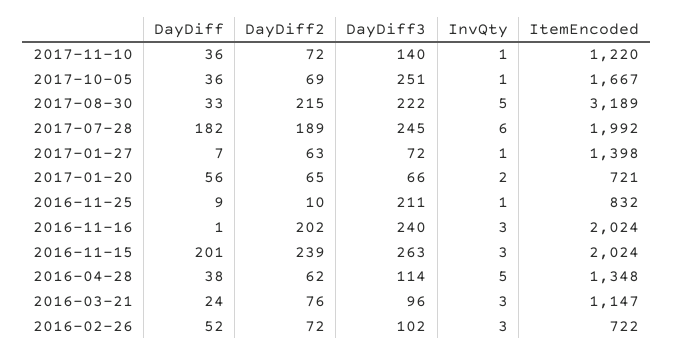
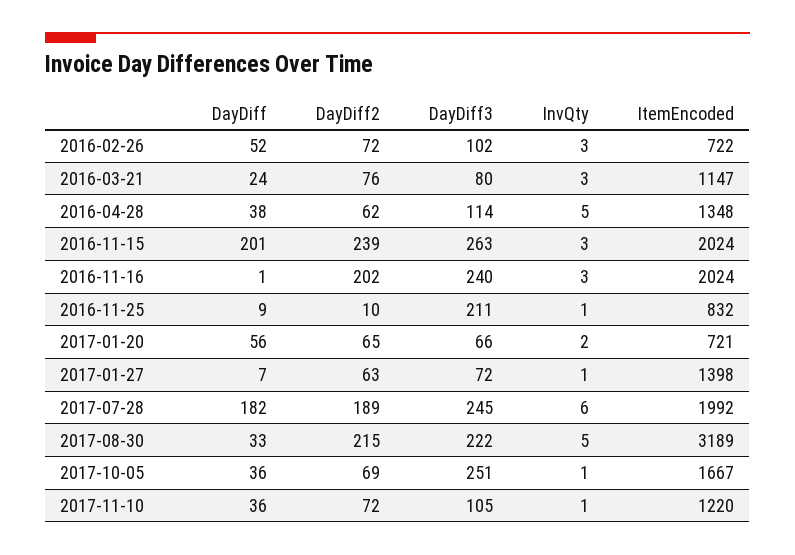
DayDiff3, 2017-11-10: 140 -> 105
DayDiff3, 2016-03-21: 96 -> 80

